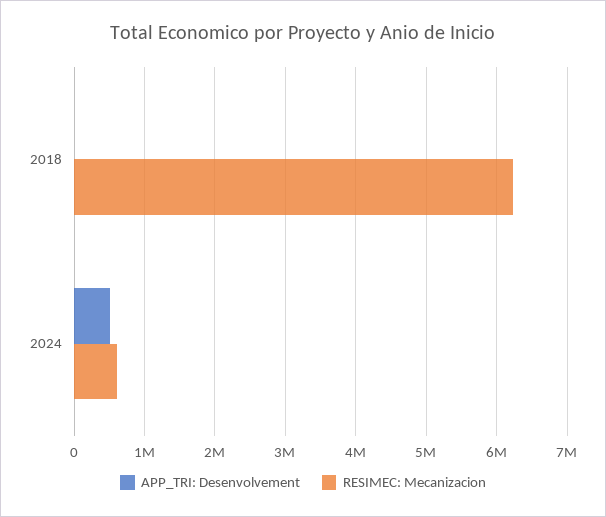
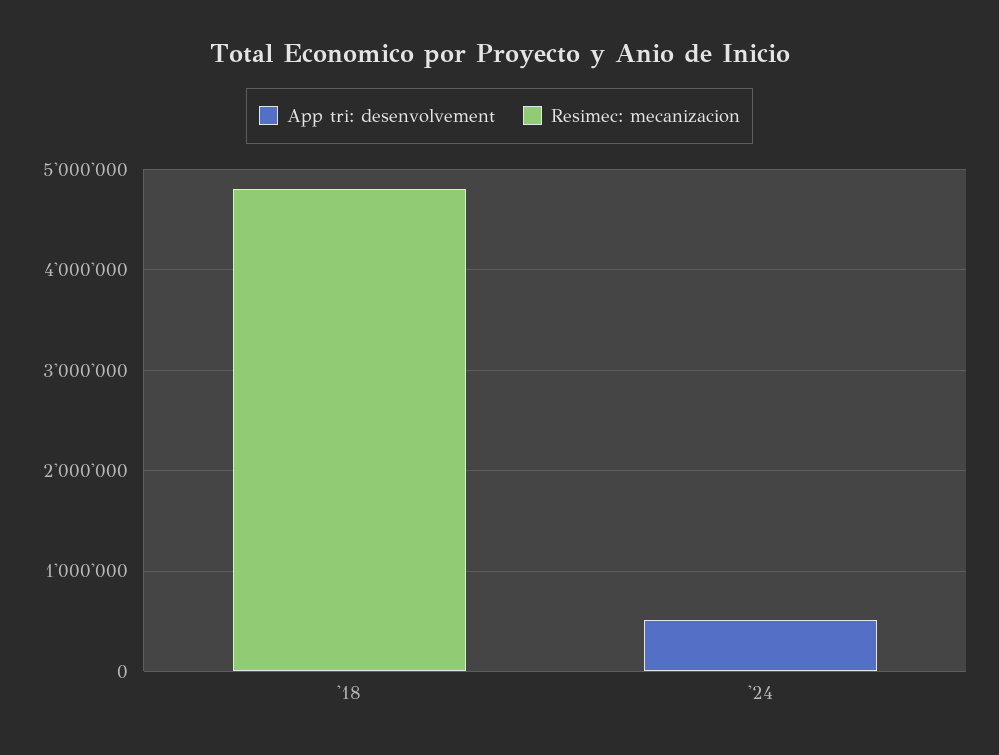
RESIMEC: Mecanizacion, 2018: 6200000 -> 4800000
RESIMEC: Mecanizacion, 2024: 600000 -> 0

